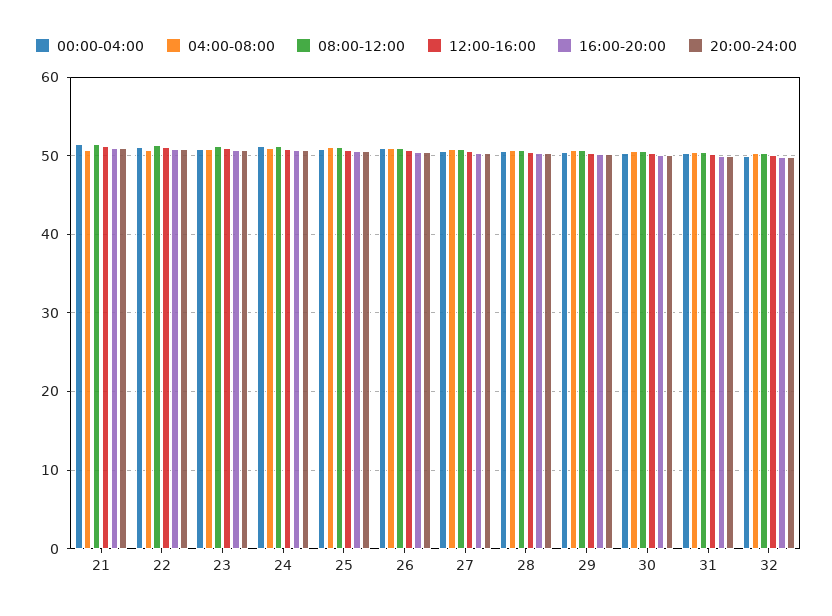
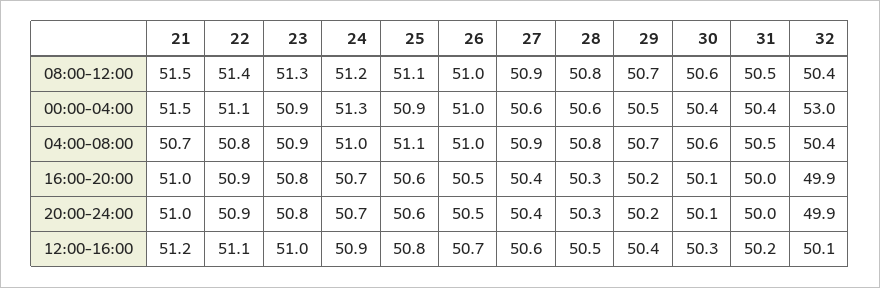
00:00-04:00, 32: 50 -> 53

